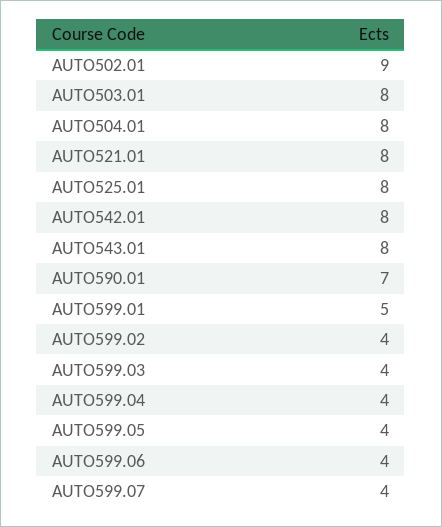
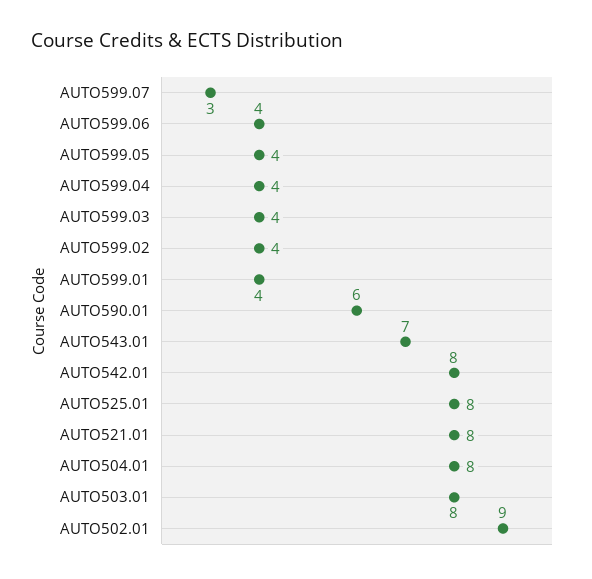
AUTO543.01: 8 -> 7
AUTO590.01: 7 -> 6
AUTO599.01: 5 -> 4
AUTO599.07: 4 -> 3

